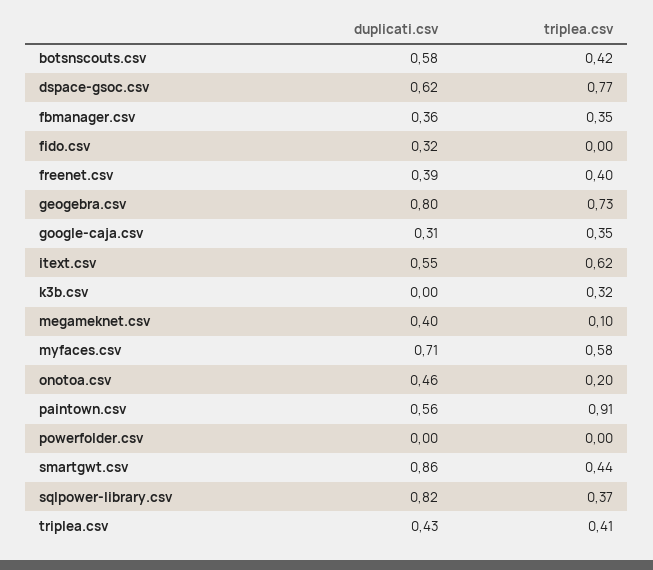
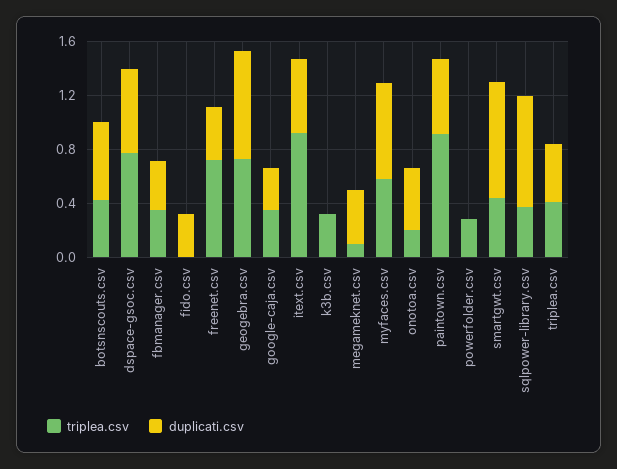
triplea.csv, freenet.csv: 0.4 -> 0.7
triplea.csv, itext.csv: 0.62 -> 0.9
triplea.csv, powerfolder.csv: 0 -> 0.3

